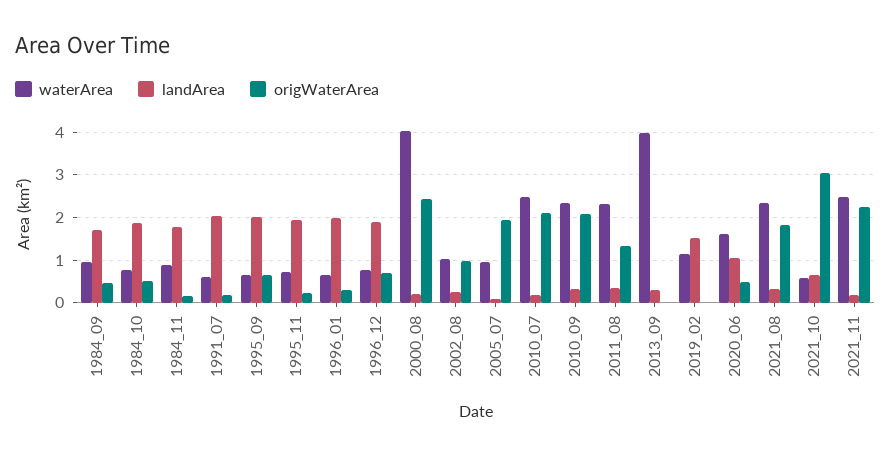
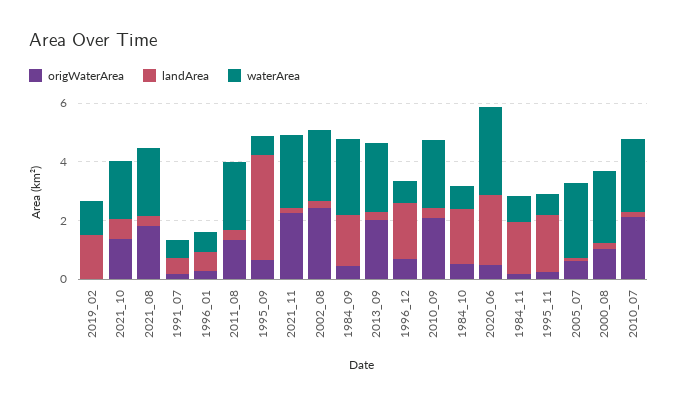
waterArea, 1984_09: 1 -> 2.5
landArea, 1991_07: 2 -> 0.5
landArea, 1995_09: 2 -> 3.5
landArea, 1996_01: 2 -> 0.5
waterArea, 2000_08: 4 -> 2.5
origWaterArea, 2000_08: 2.4 -> 1
waterArea, 2002_08: 1 -> 2.5
origWaterArea, 2002_08: 1 -> 2.5
waterArea, 2005_07: 1 -> 2.5
origWaterArea, 2005_07: 2 -> 0.5
waterArea, 2013_09: 4 -> 2.5
origWaterArea, 2013_09: 0 -> 2
waterArea, 2020_06: 1.6 -> 3
landArea, 2020_06: 1 -> 2.5
waterArea, 2021_10: 0.6 -> 2
origWaterArea, 2021_10: 3 -> 1.5

